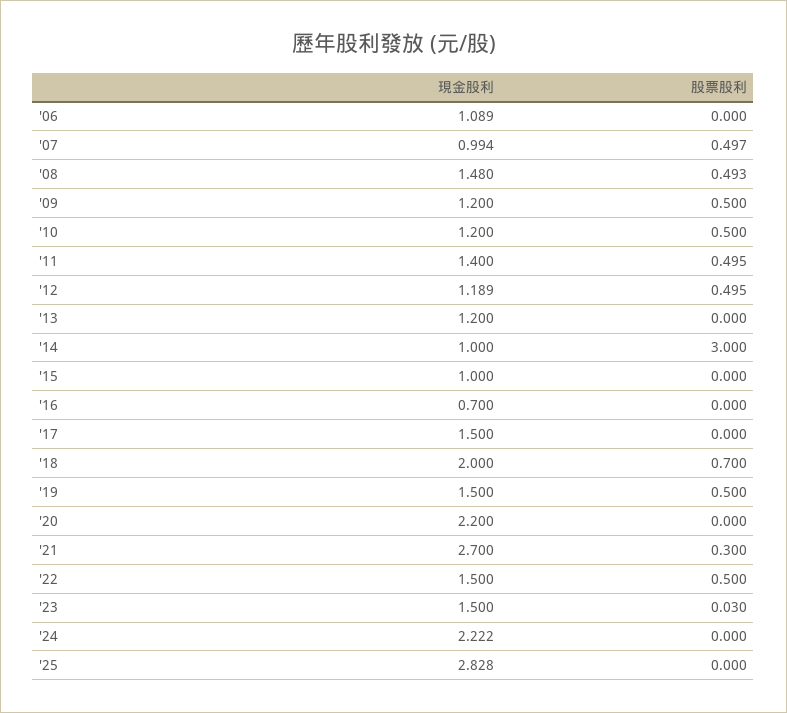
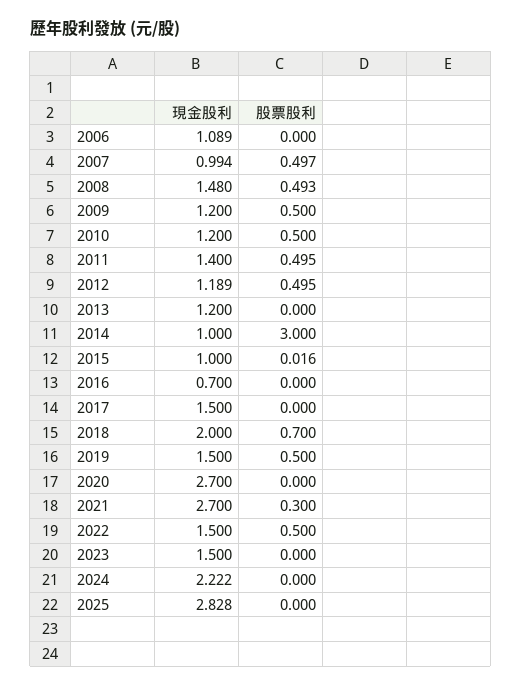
股票股利, '15: 0 -> 0.016
現金股利, '20: 2.2 -> 2.7
股票股利, '23: 0.03 -> 0

